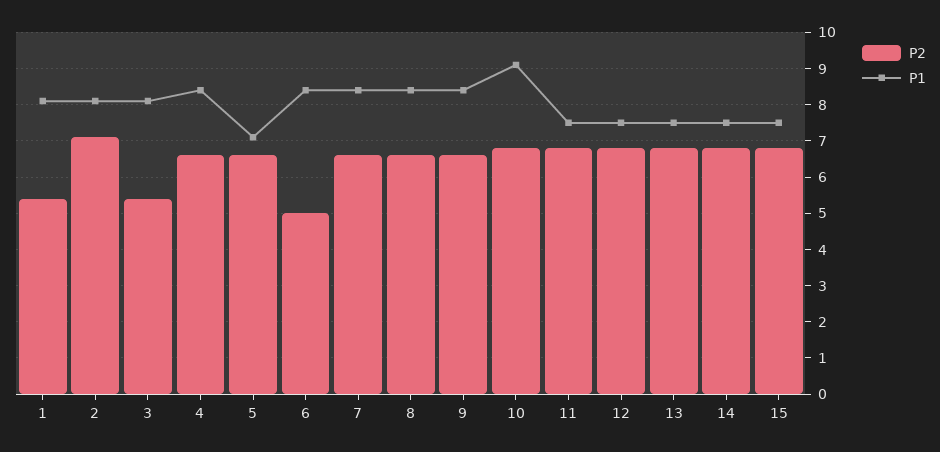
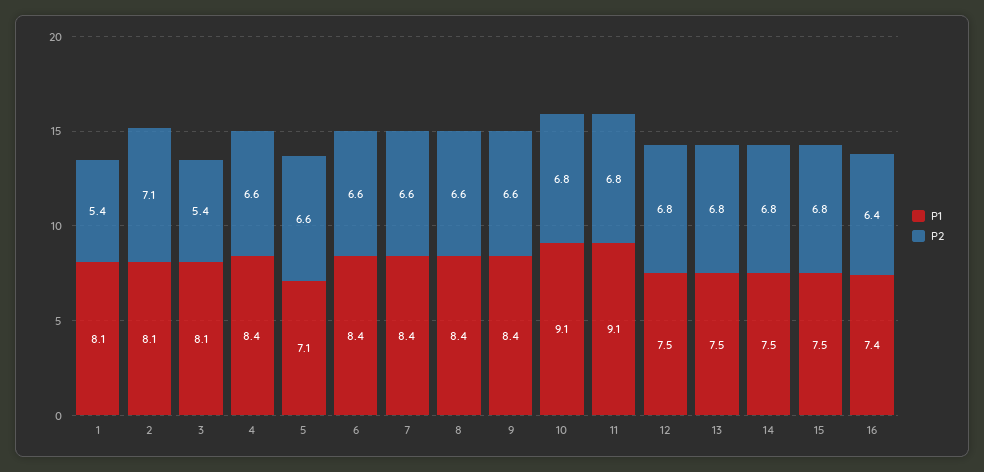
P2, 6: 5 -> 6.6
P1, 11: 7.5 -> 9.1
P1, 16: none -> 7.4
P2, 16: none -> 6.4

